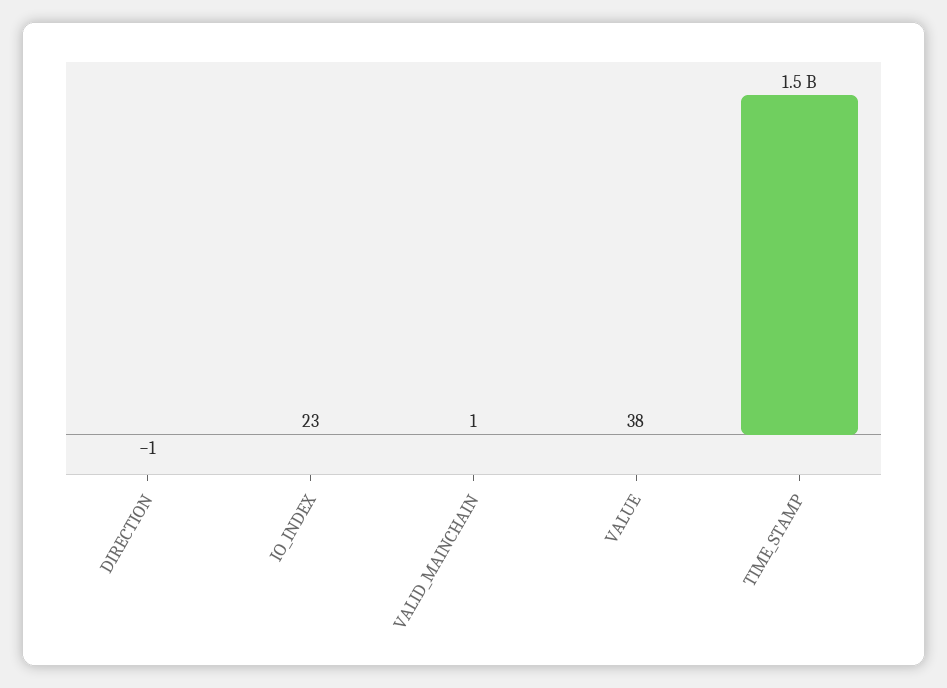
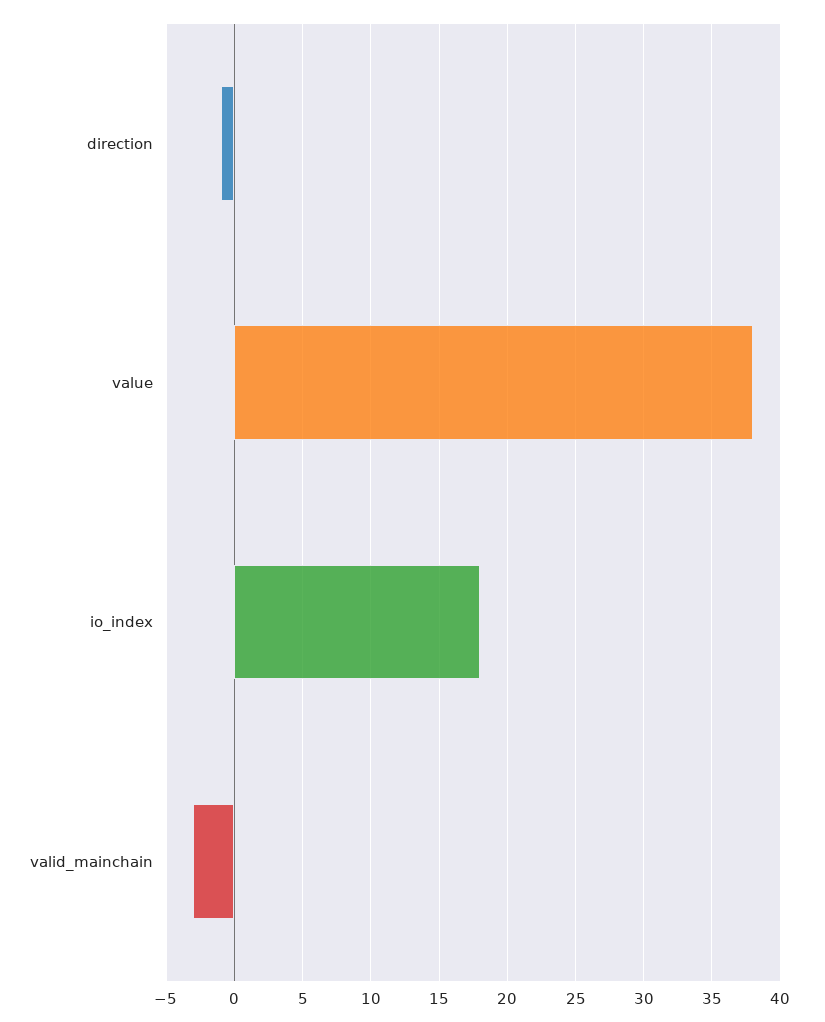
IO_INDEX: 23 -> 18
VALID_MAINCHAIN: 1 -> -3
TIME_STAMP: 1500000000 -> none

